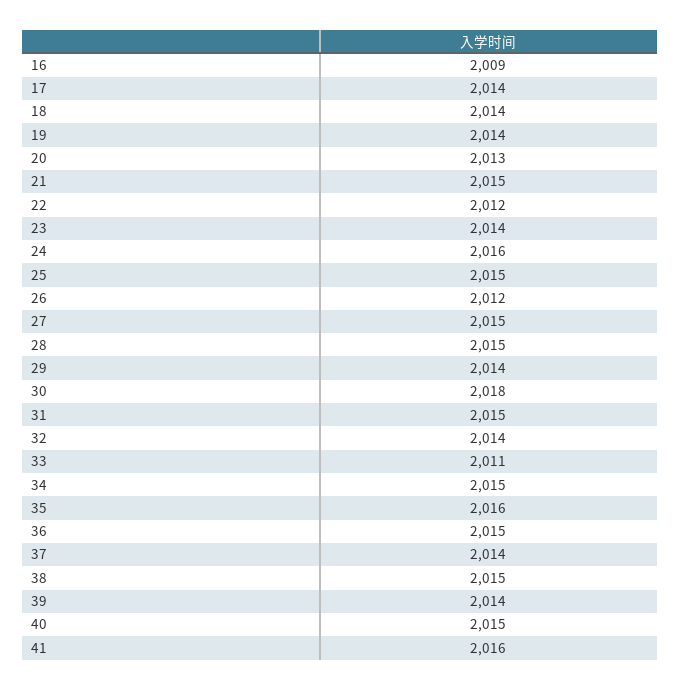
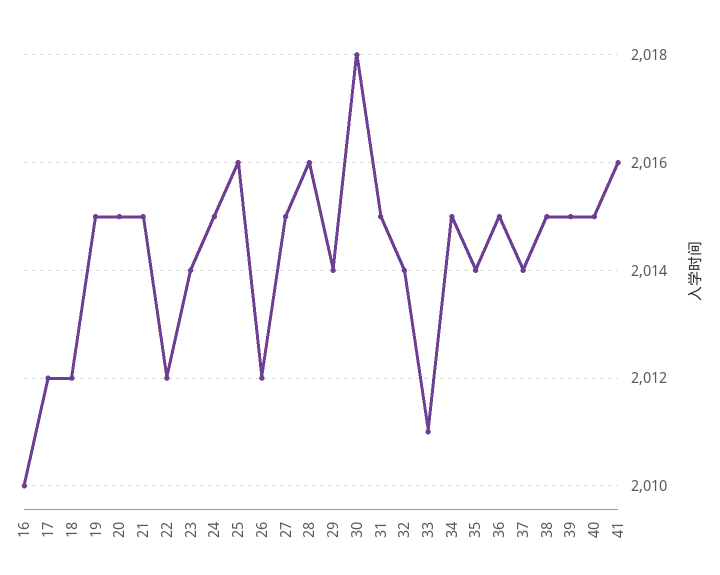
16: 2009 -> 2010
17: 2014 -> 2012
18: 2014 -> 2012
19: 2014 -> 2015
20: 2013 -> 2015
24: 2016 -> 2015
25: 2015 -> 2016
28: 2015 -> 2016
35: 2016 -> 2014
39: 2014 -> 2015

